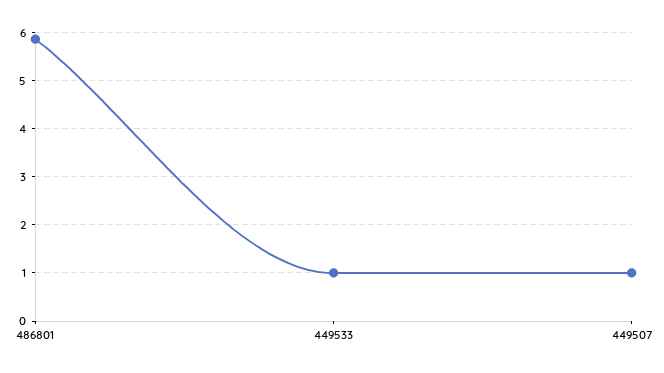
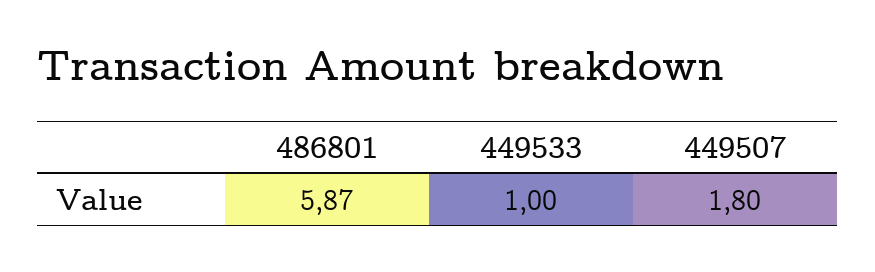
449507: 1 -> 1.8

